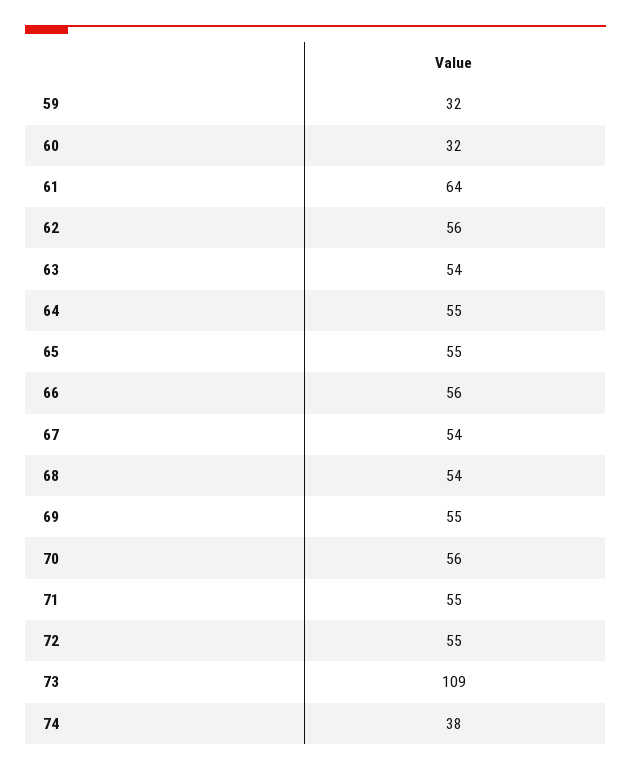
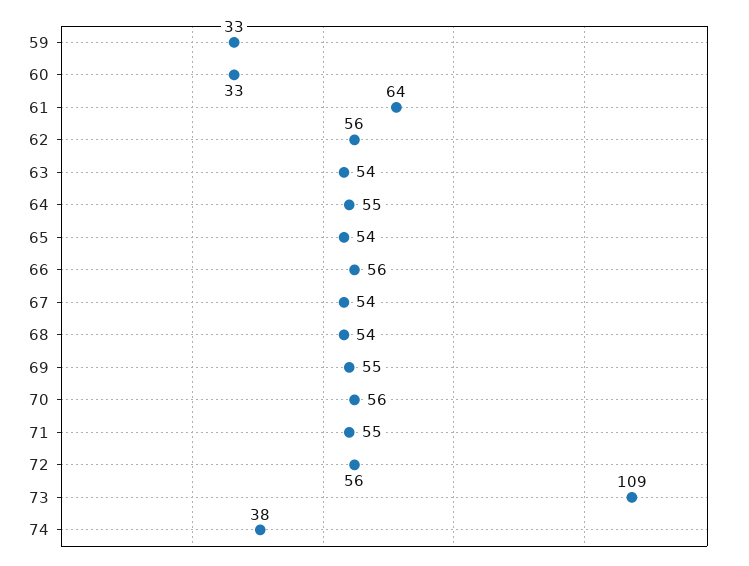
59: 32 -> 33
60: 32 -> 33
65: 55 -> 54
72: 55 -> 56

